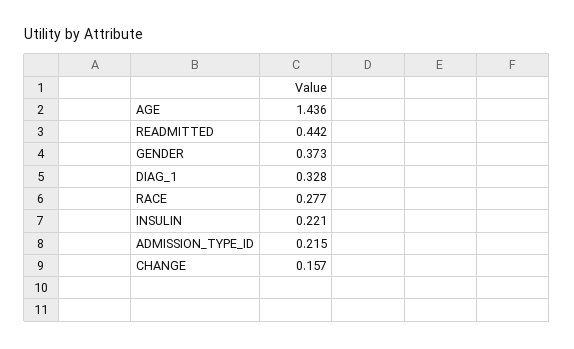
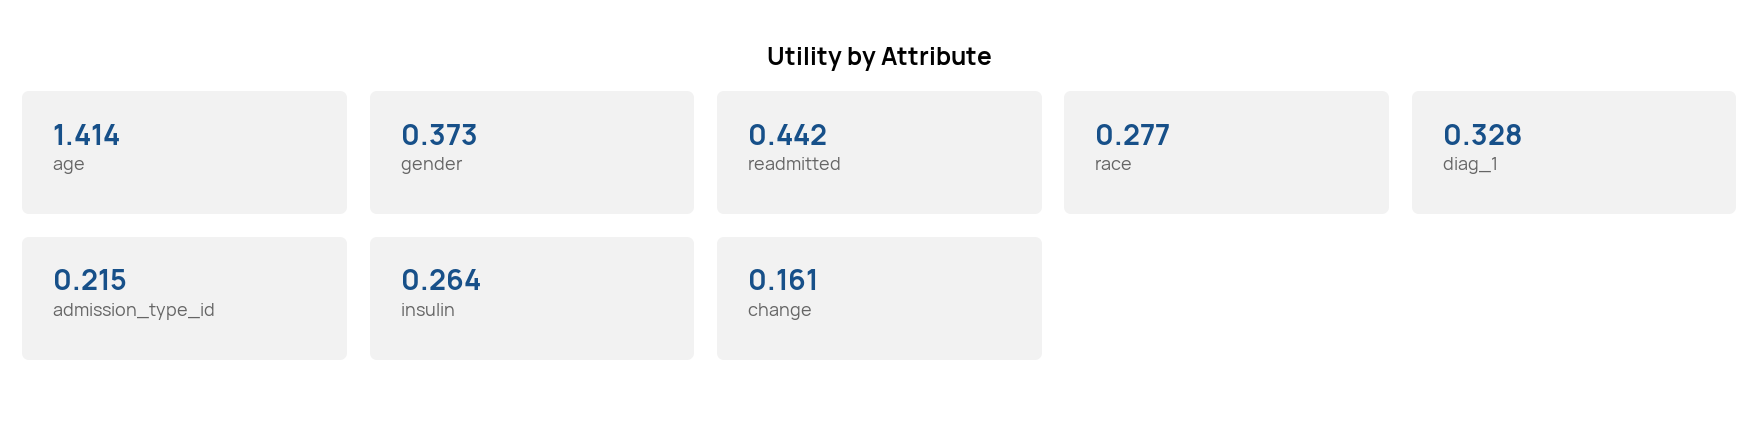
AGE: 1.436 -> 1.414
INSULIN: 0.221 -> 0.264
CHANGE: 0.157 -> 0.161

